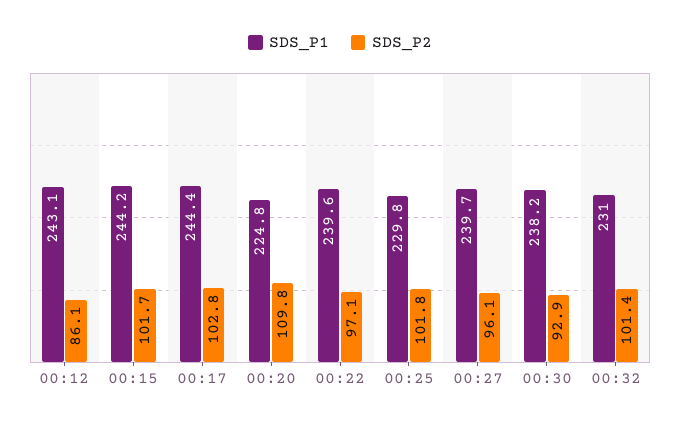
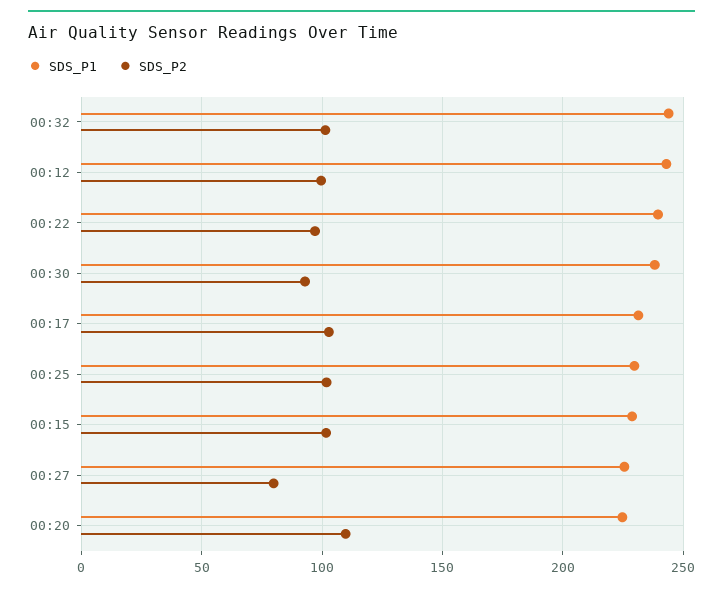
SDS_P2, 00:12: 86.1 -> 100
SDS_P1, 00:15: 244.2 -> 230
SDS_P1, 00:17: 244.4 -> 230
SDS_P1, 00:27: 239.7 -> 225
SDS_P2, 00:27: 96.1 -> 80
SDS_P1, 00:32: 231 -> 245

